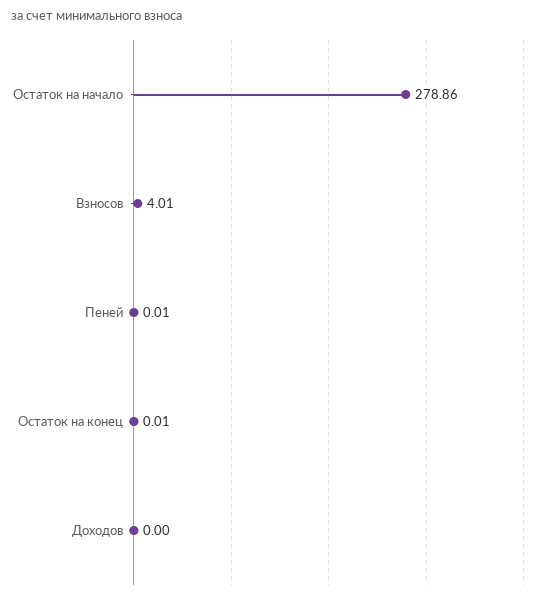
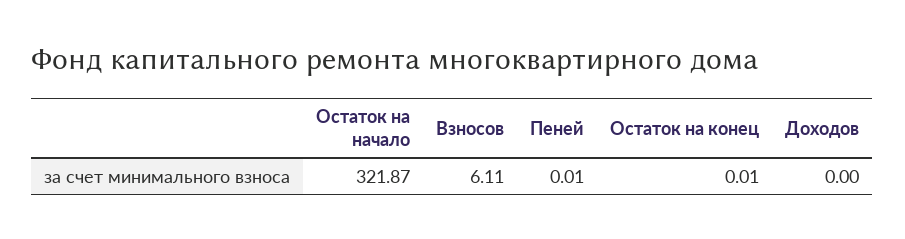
Остаток на начало: 278.86 -> 321.87
Взносов: 4.01 -> 6.11

